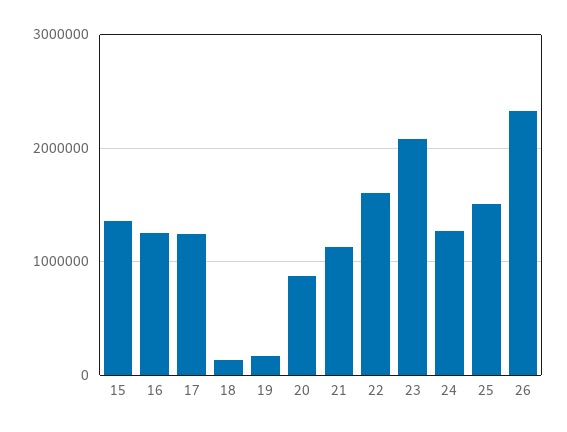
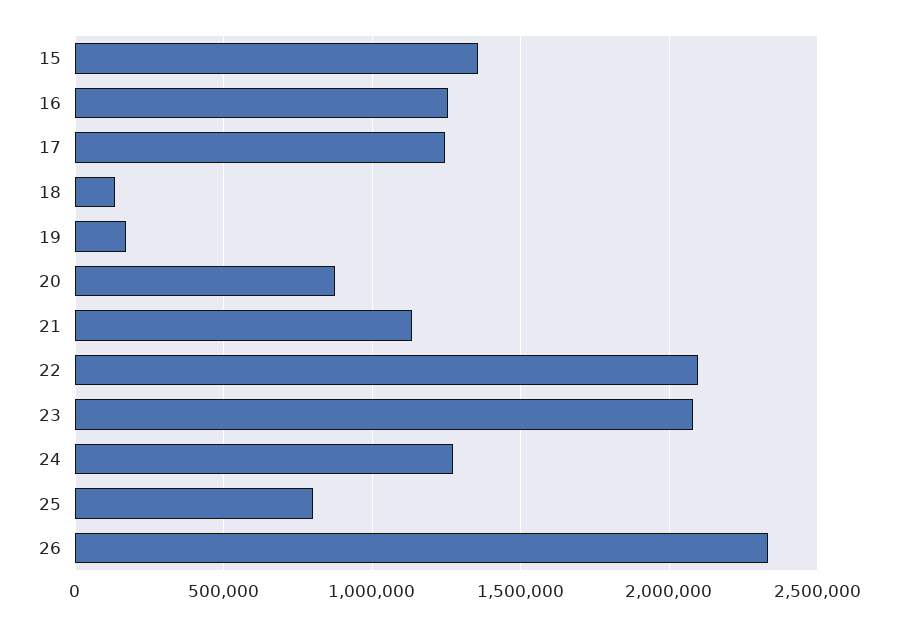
22: 1600000 -> 2100000
25: 1500000 -> 800000

